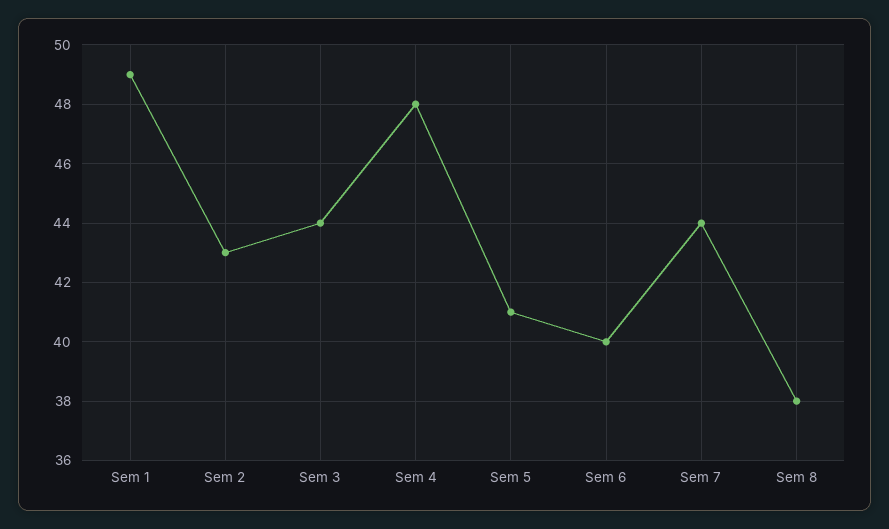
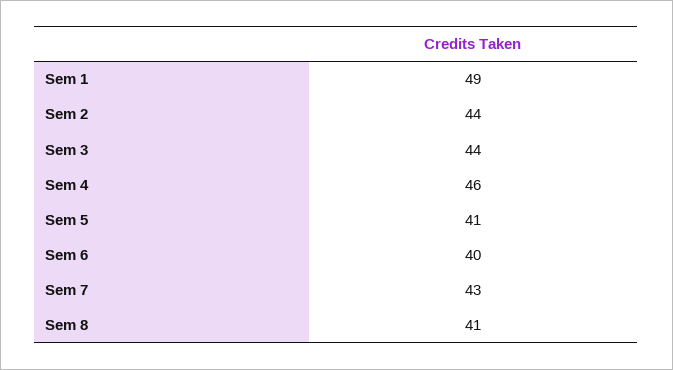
Sem 2: 43 -> 44
Sem 4: 48 -> 46
Sem 7: 44 -> 43
Sem 8: 38 -> 41

